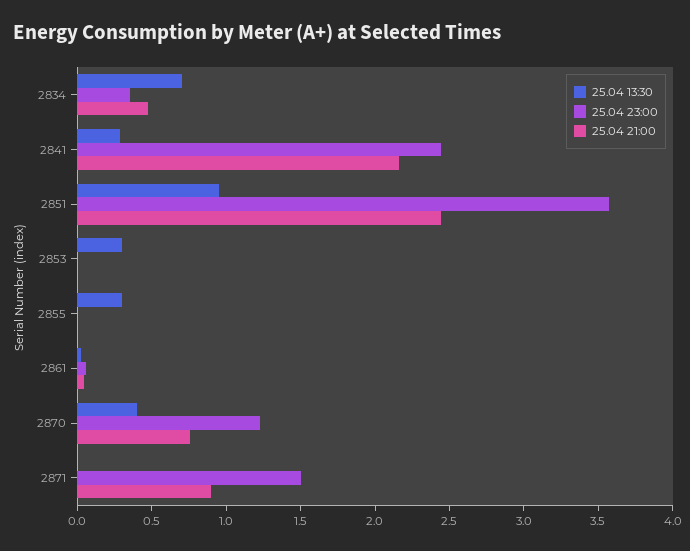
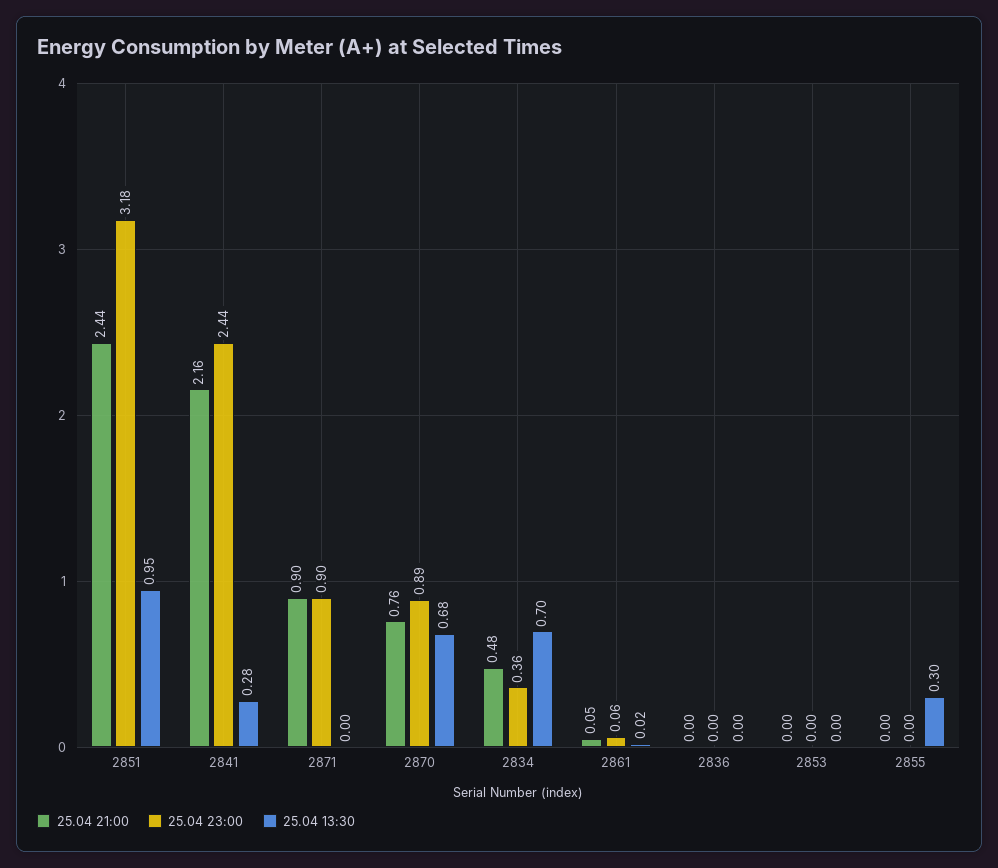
25.04 23:00, 2851: 3.6 -> 3.18
25.04 13:30, 2853: 0.3 -> 0
25.04 13:30, 2870: 0.4 -> 0.68
25.04 23:00, 2870: 1.2 -> 0.89
25.04 23:00, 2871: 1.5 -> 0.9
25.04 21:00, 2836: none -> 0
25.04 23:00, 2836: none -> 0
25.04 13:30, 2836: none -> 0

